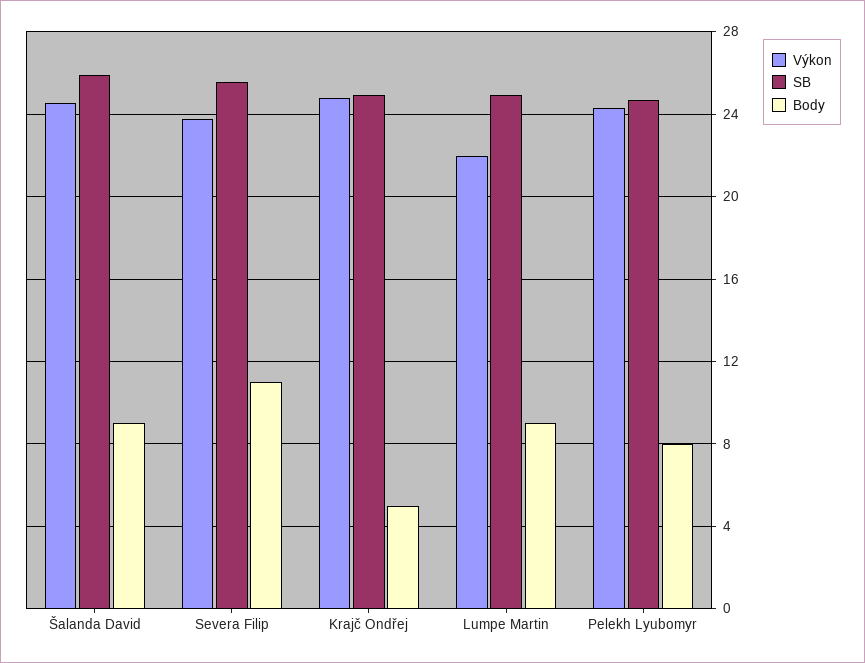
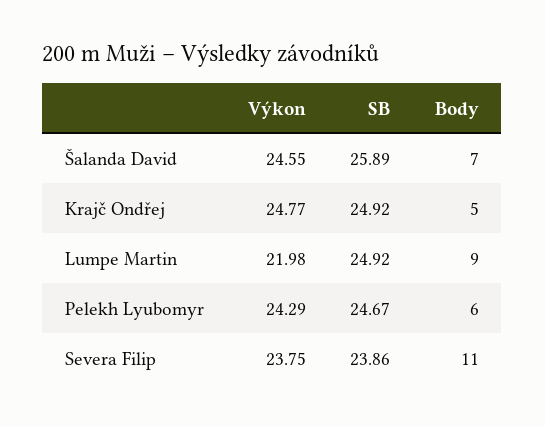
Body, Šalanda David: 9 -> 7
SB, Severa Filip: 25.5 -> 23.86
Body, Pelekh Lyubomyr: 8 -> 6

